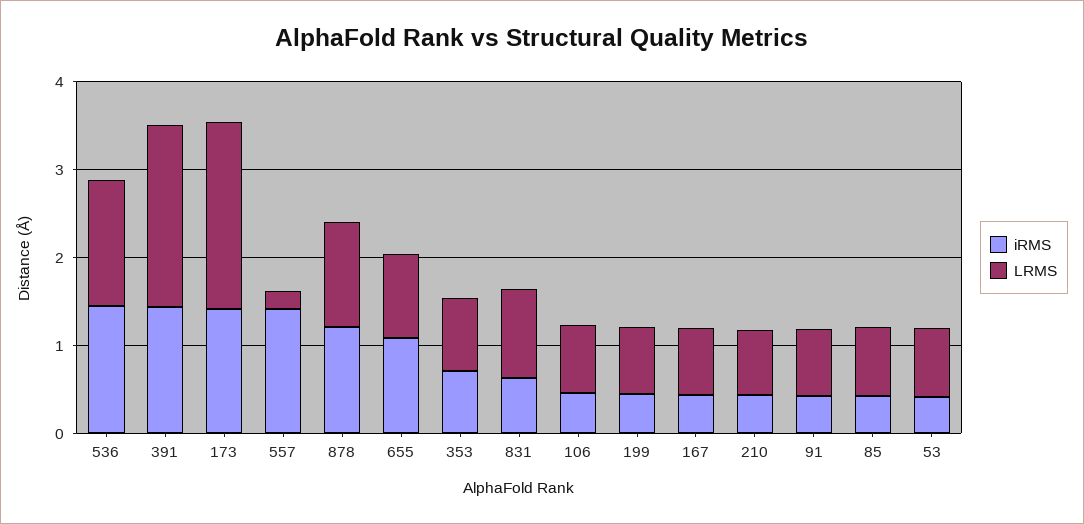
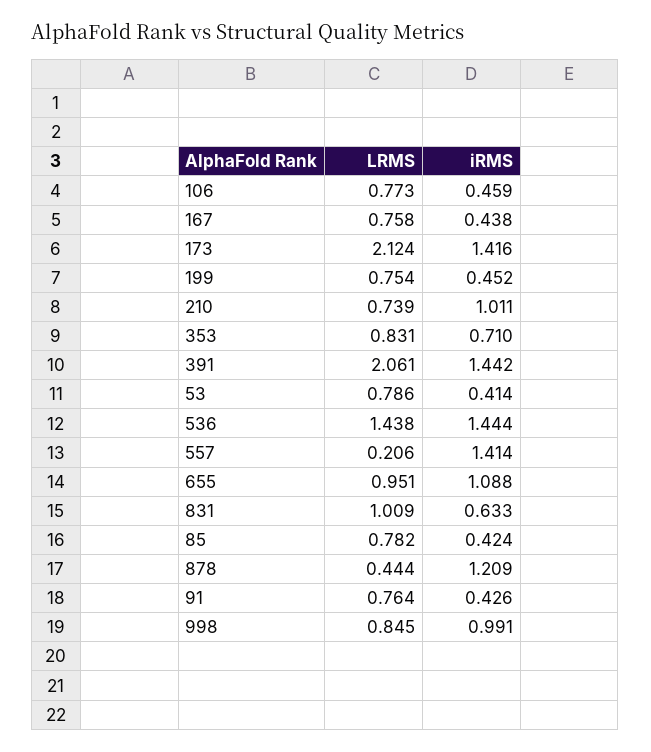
LRMS, 878: 1.2 -> 0.444
iRMS, 210: 0.4 -> 1.011
LRMS, 998: none -> 0.845
iRMS, 998: none -> 0.991

